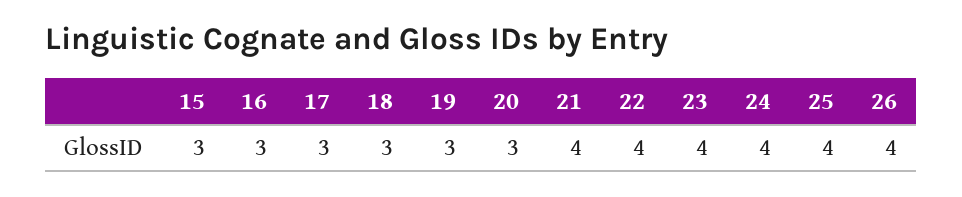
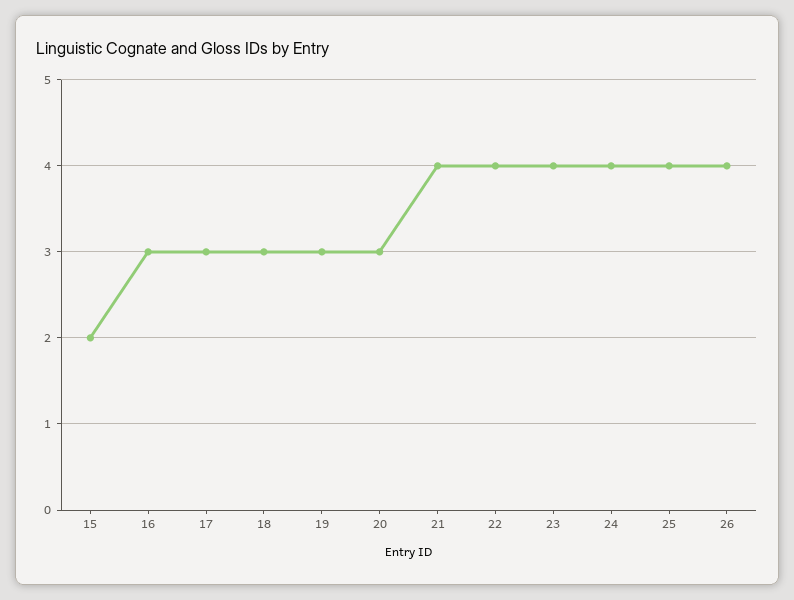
15: 3 -> 2

